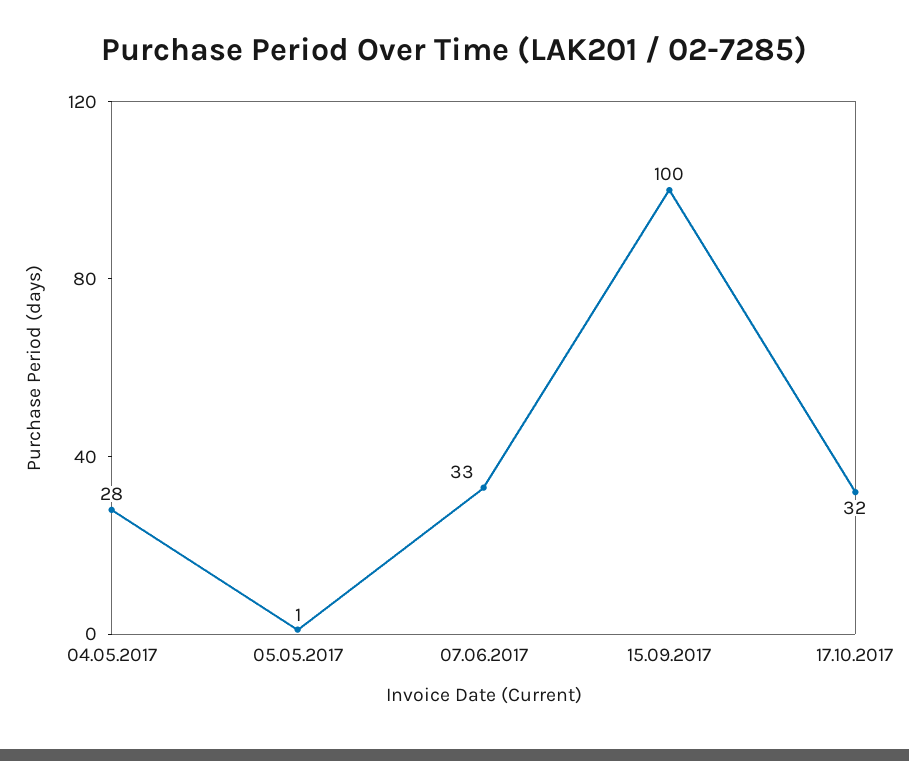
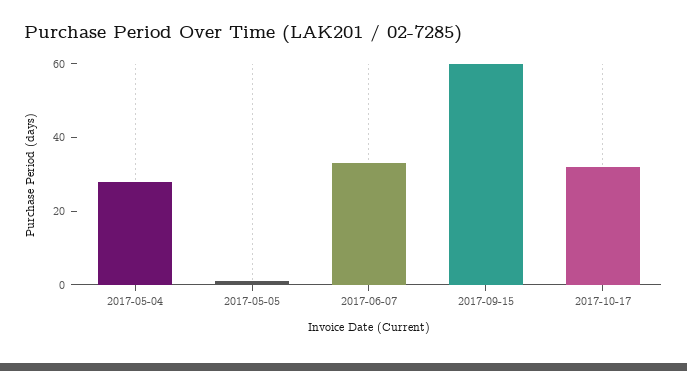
15.09.2017: 100 -> 60

